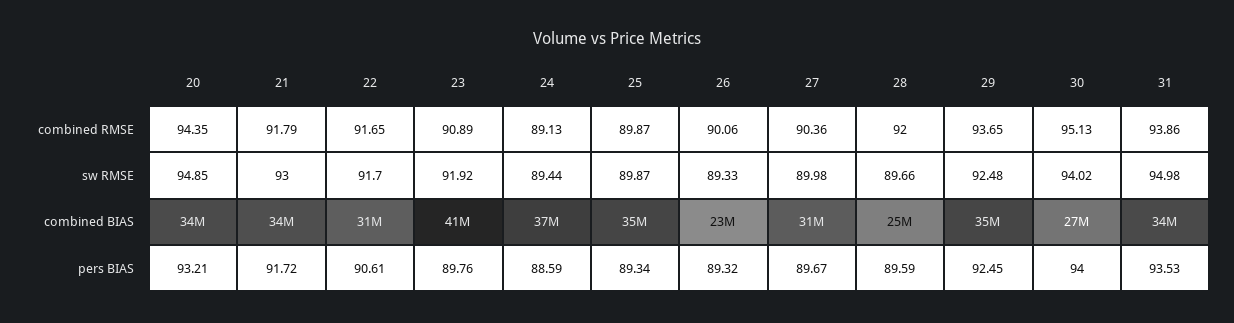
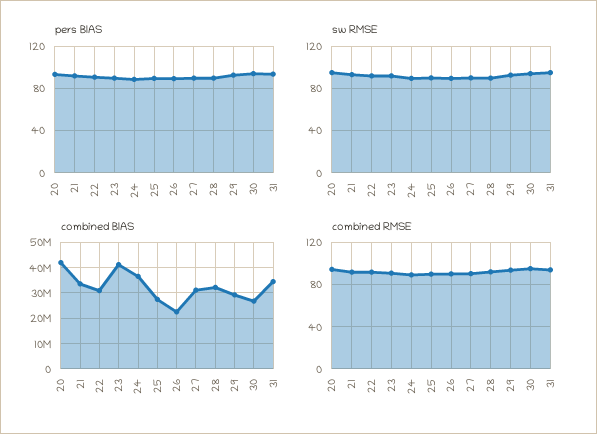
combined BIAS, 20: 34000000 -> 42500000
combined BIAS, 25: 35000000 -> 27500000
combined BIAS, 28: 25000000 -> 32500000
combined BIAS, 29: 35000000 -> 30000000

